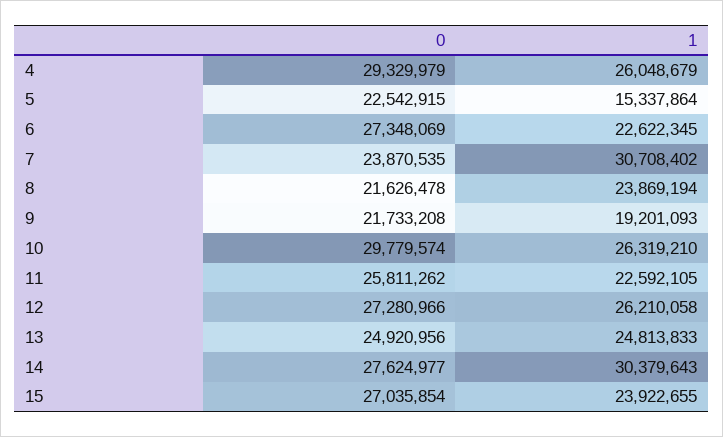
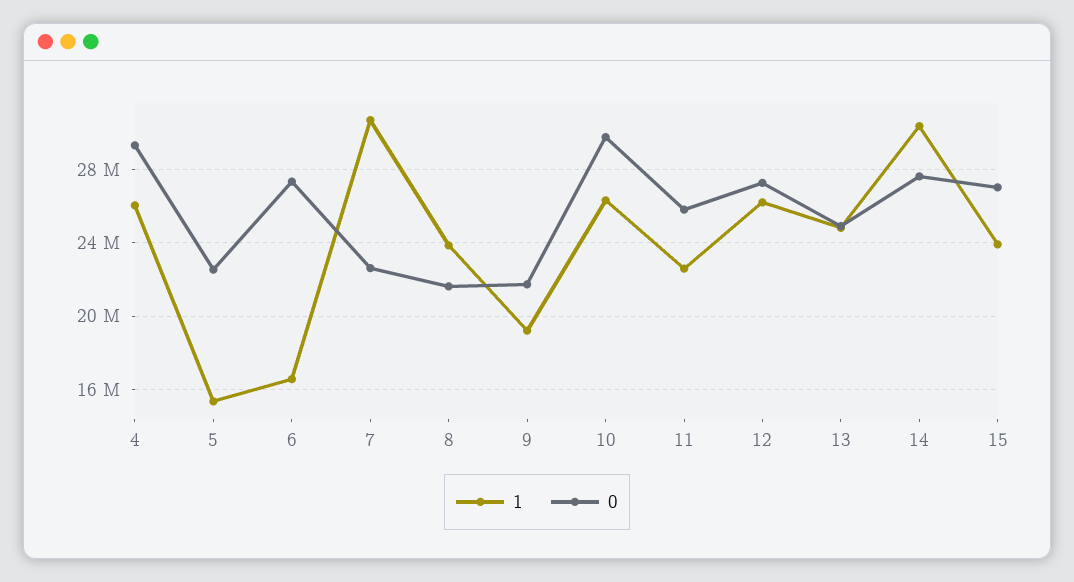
1, 6: 22622345 -> 16500000
0, 7: 23870535 -> 22500000

